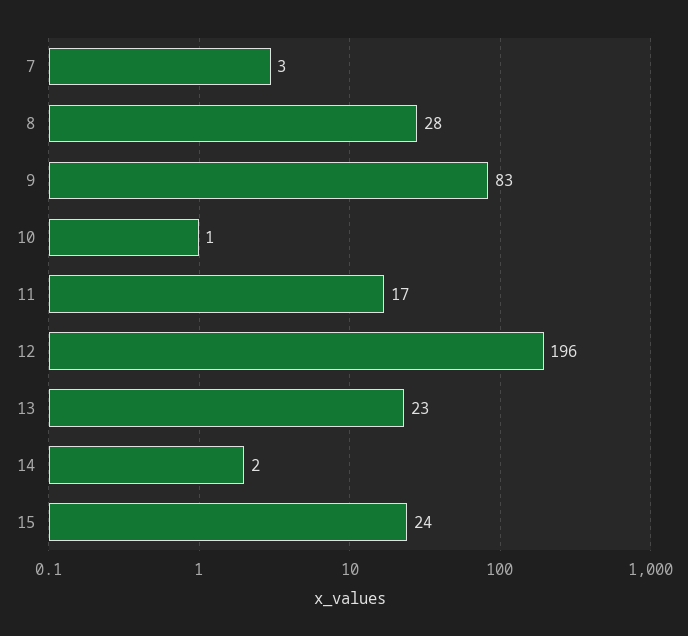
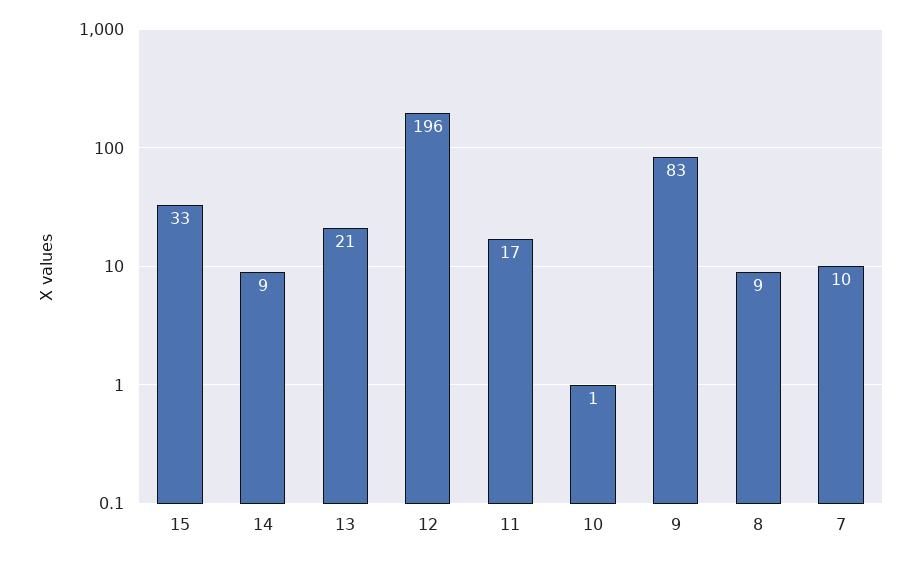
7: 3 -> 10
8: 28 -> 9
13: 23 -> 21
14: 2 -> 9
15: 24 -> 33

